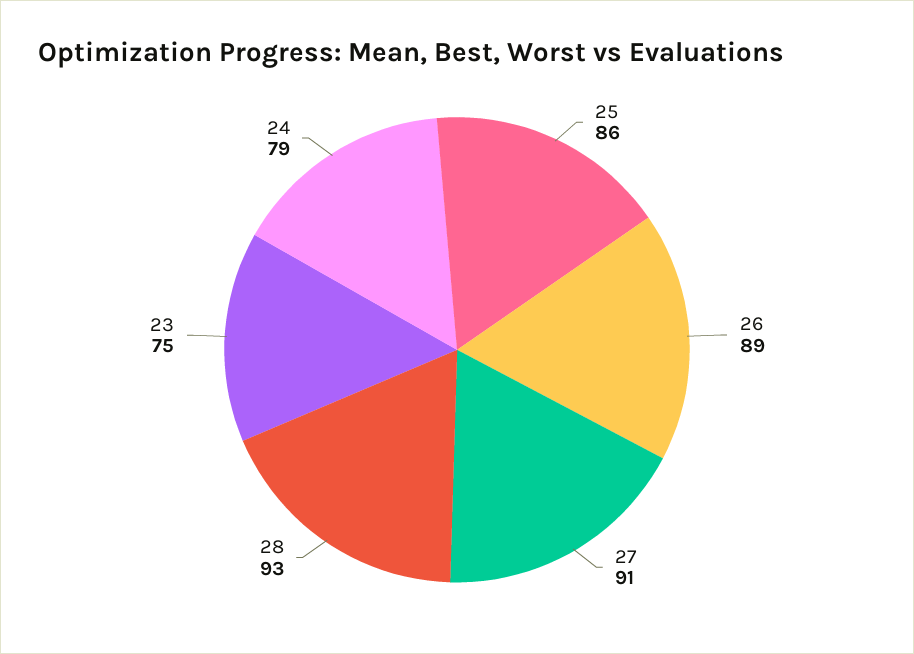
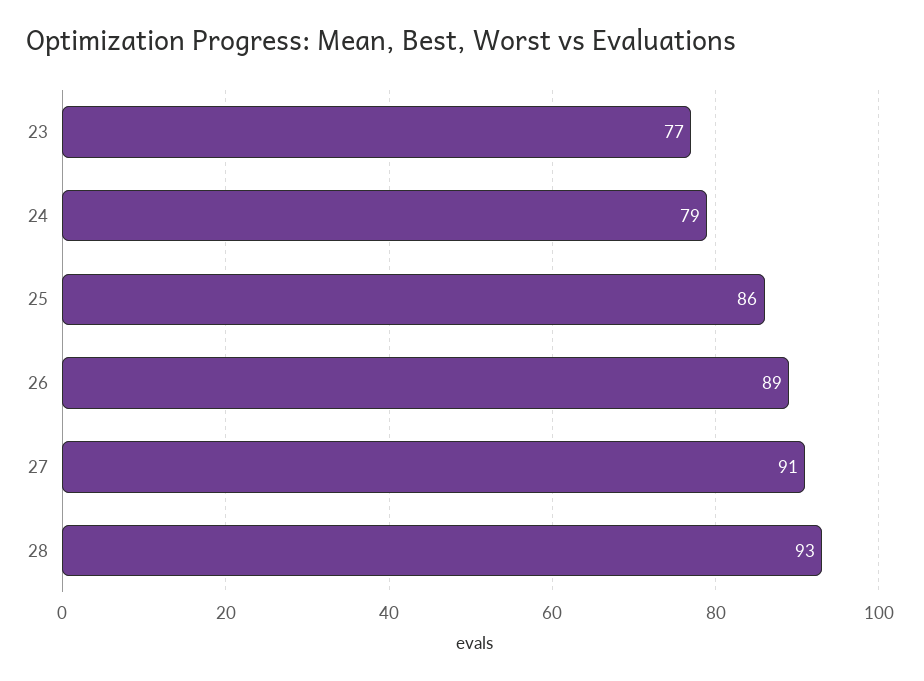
23: 75 -> 77

